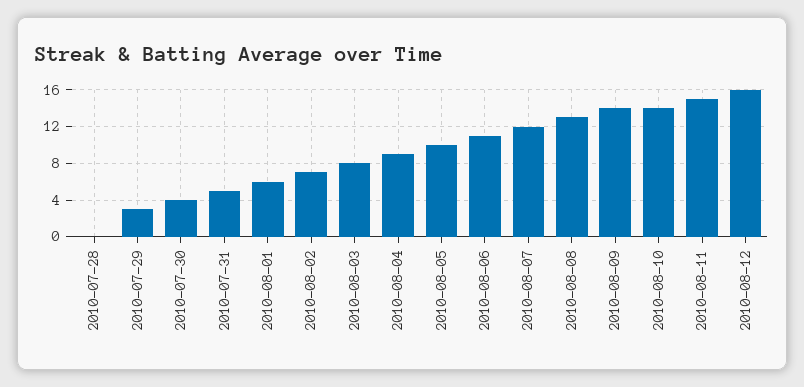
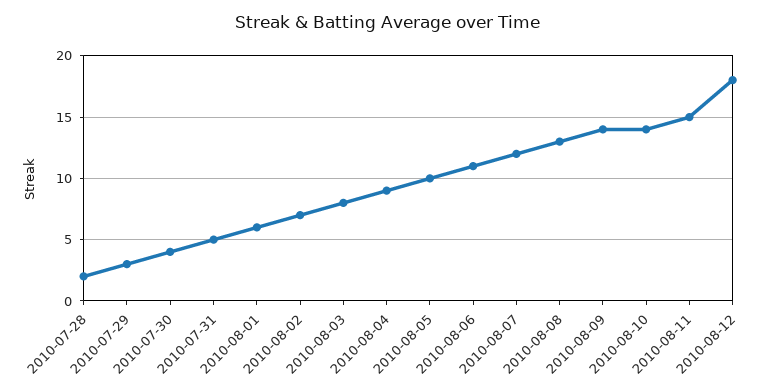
2010-07-28: 0 -> 2
2010-08-12: 16 -> 18

